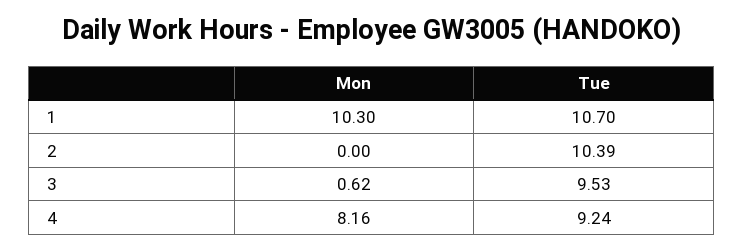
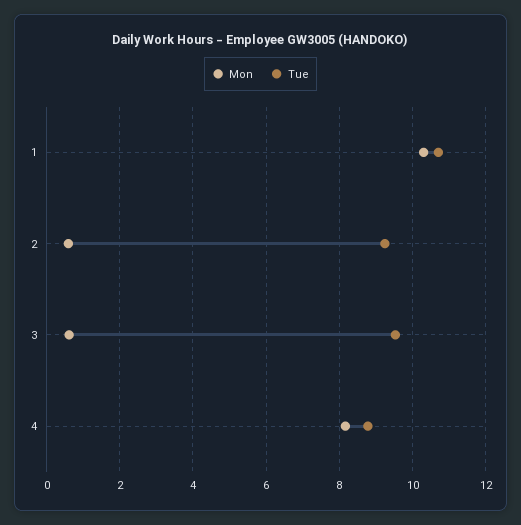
Mon, 2: 0 -> 0.6
Tue, 2: 10.39 -> 9.2
Tue, 4: 9.24 -> 8.8

